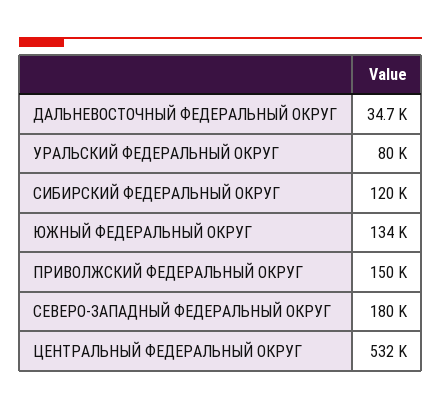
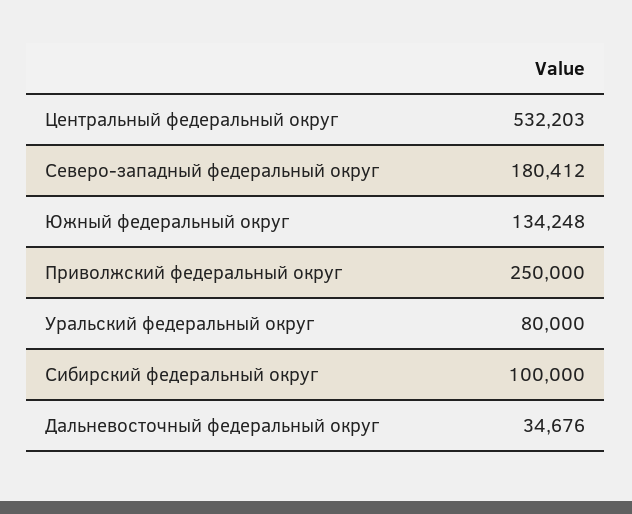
СИБИРСКИЙ ФЕДЕРАЛЬНЫЙ ОКРУГ: 120000 -> 100000
ПРИВОЛЖСКИЙ ФЕДЕРАЛЬНЫЙ ОКРУГ: 150000 -> 250000

